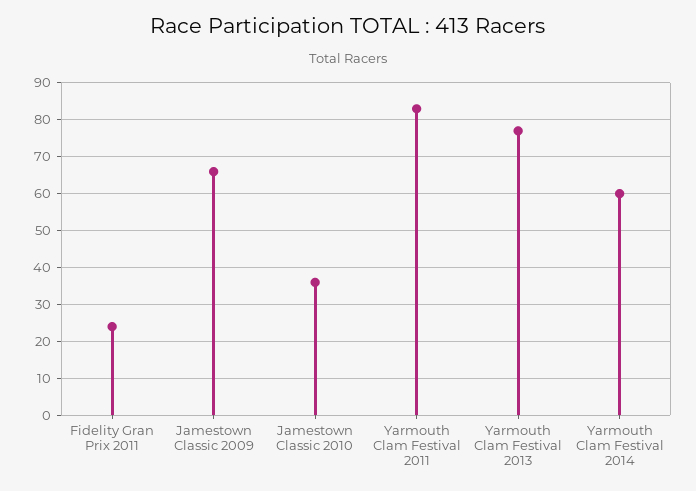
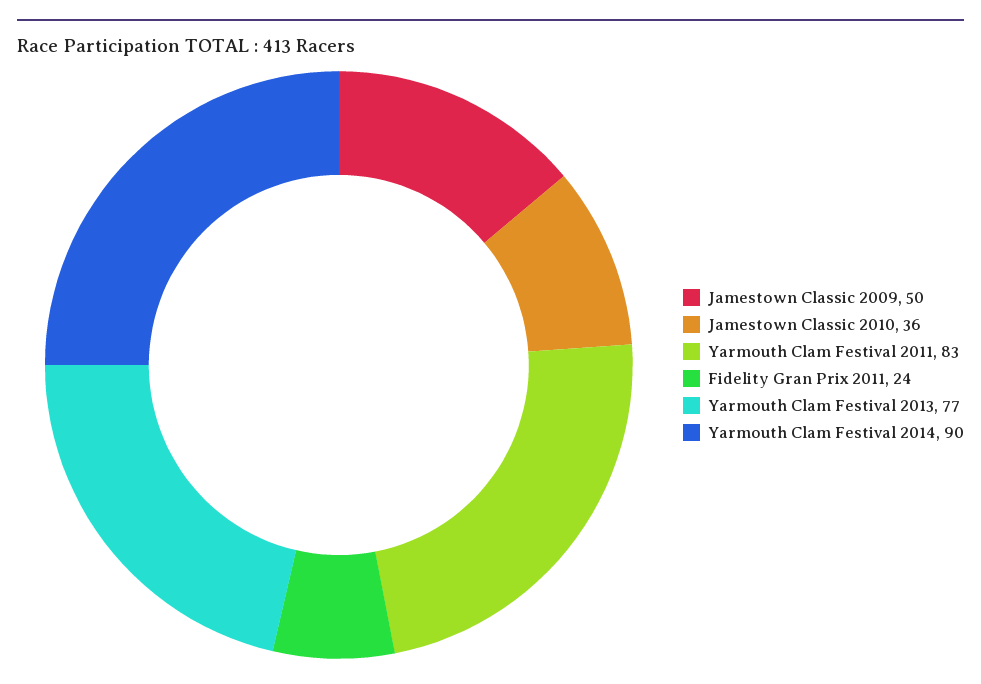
Jamestown Classic 2009: 65 -> 50
Yarmouth Clam Festival 2014: 60 -> 90

